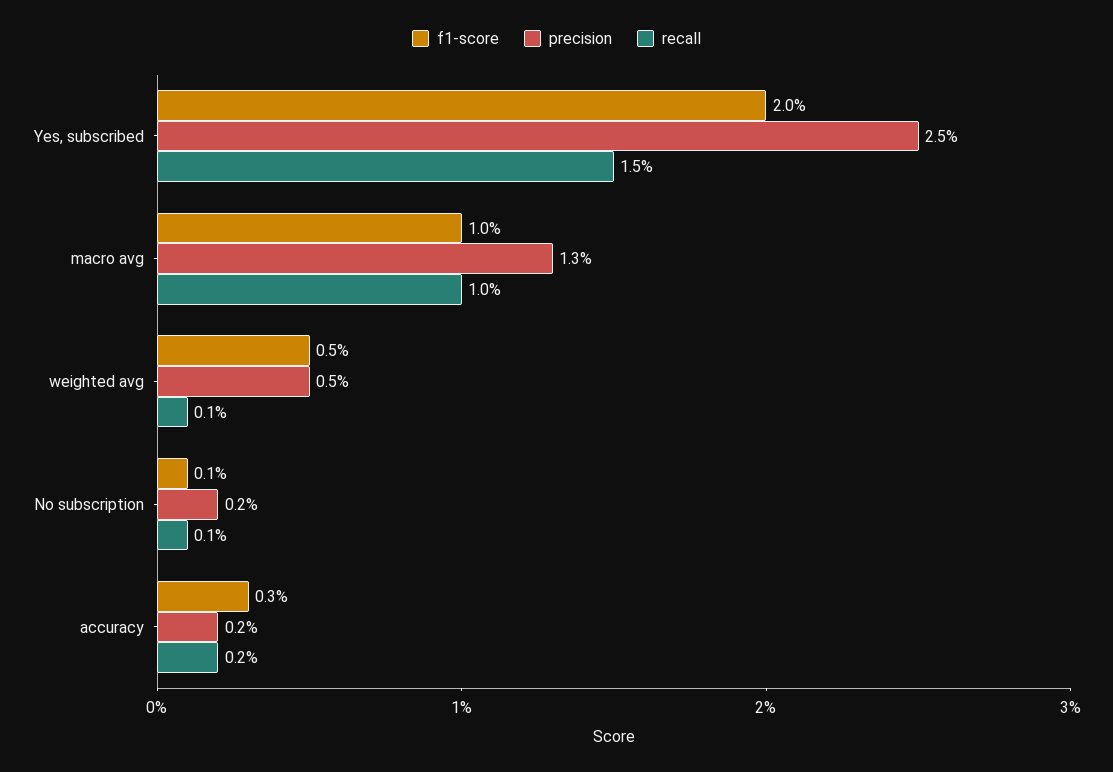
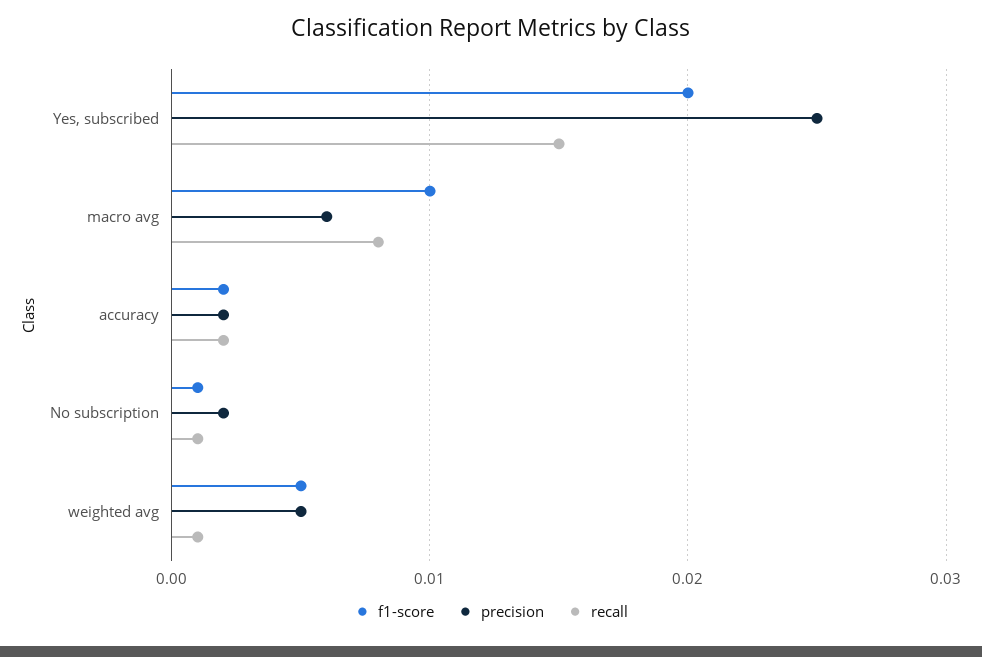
precision, macro avg: 0.013 -> 0.006
recall, macro avg: 0.01 -> 0.008
f1-score, accuracy: 0.003 -> 0.002

